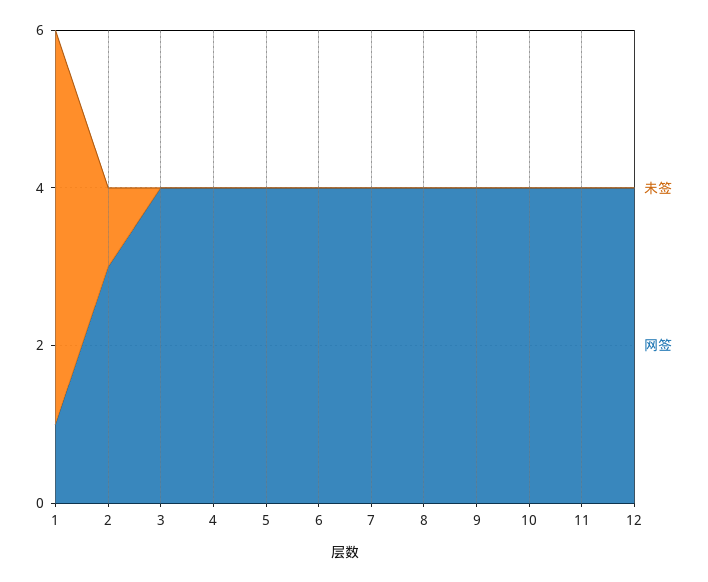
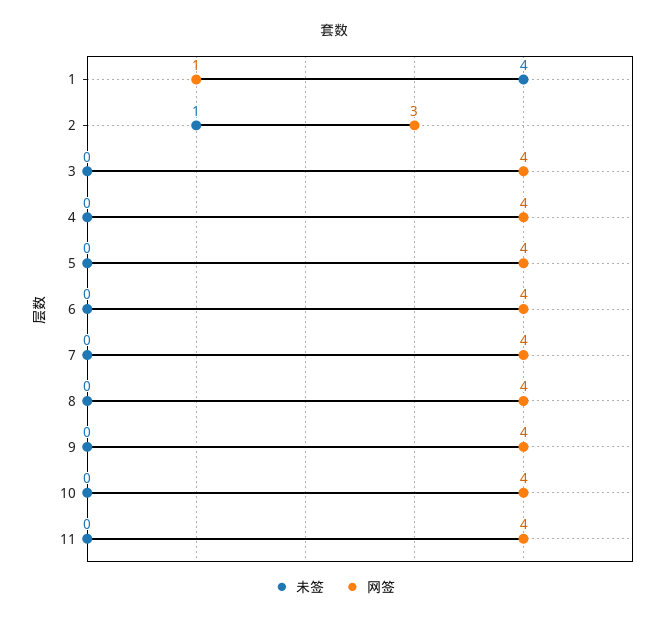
未签, 1: 5 -> 4
未签, 12: 0 -> none
网签, 12: 4 -> none

